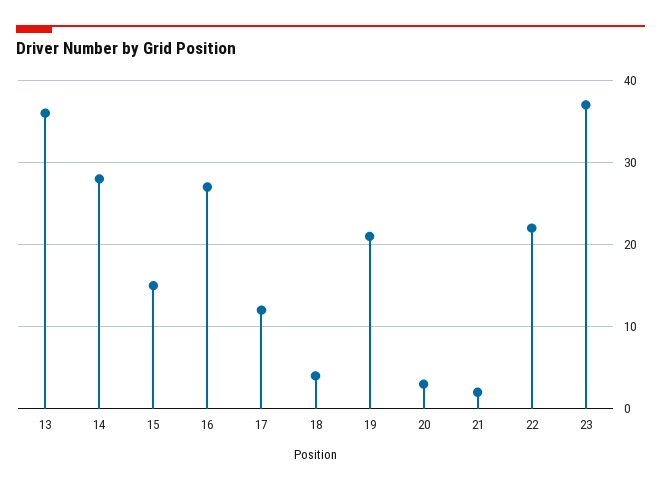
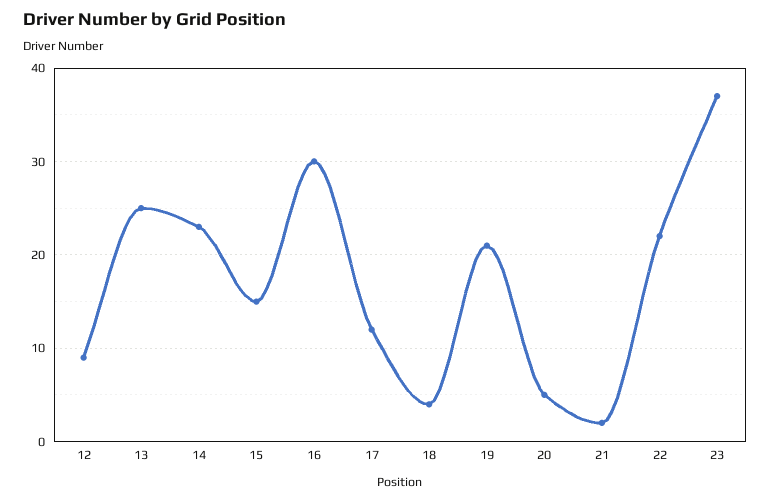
13: 36 -> 25
14: 28 -> 23
16: 27 -> 30
20: 3 -> 5
12: none -> 9

